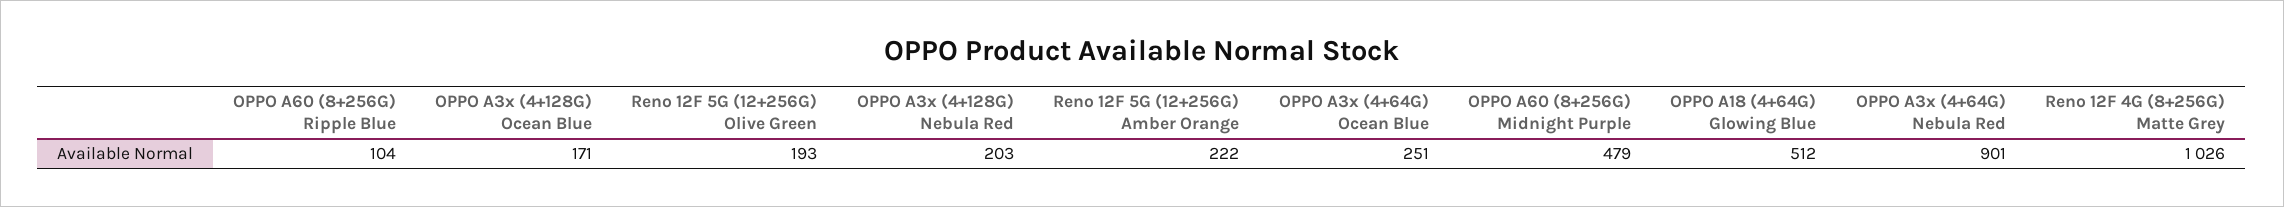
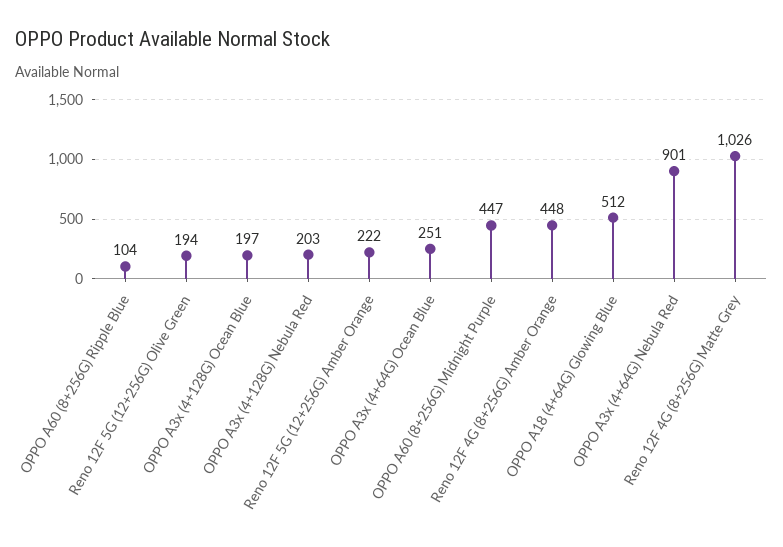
OPPO A3x (4+128G) Ocean Blue: 171 -> 197
Reno 12F 5G (12+256G) Olive Green: 193 -> 194
OPPO A60 (8+256G) Midnight Purple: 479 -> 447
Reno 12F 4G (8+256G) Amber Orange: none -> 448

